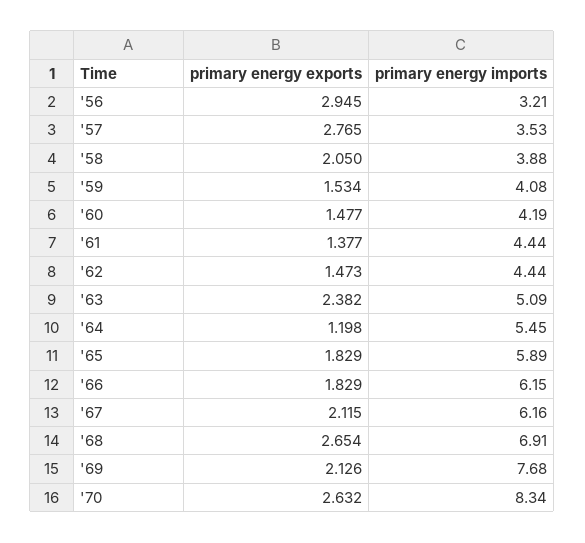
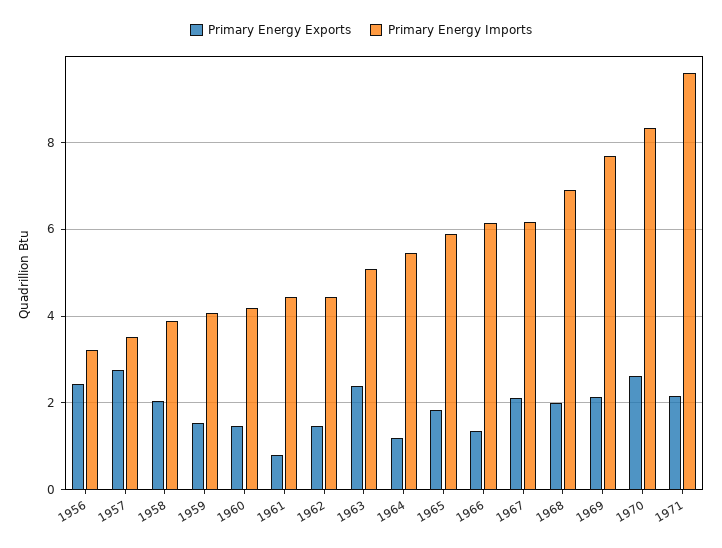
primary energy exports, '56: 2.945 -> 2.4
primary energy exports, '61: 1.377 -> 0.8
primary energy exports, '66: 1.829 -> 1.4
primary energy exports, '68: 2.654 -> 2
primary energy exports, 1971: none -> 2.2
primary energy imports, 1971: none -> 9.6

